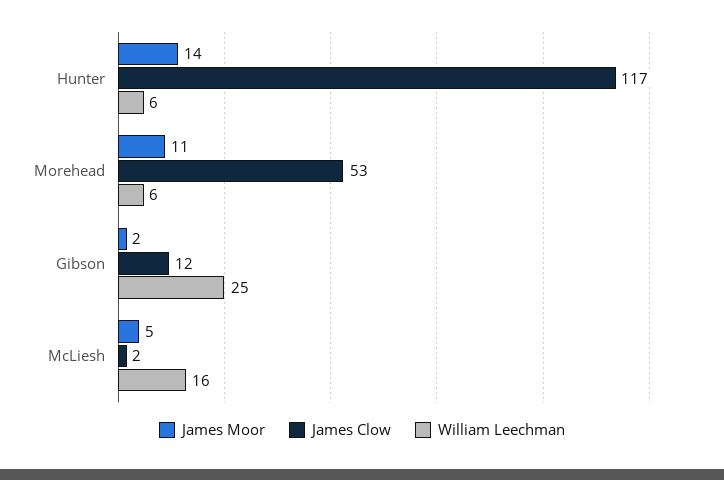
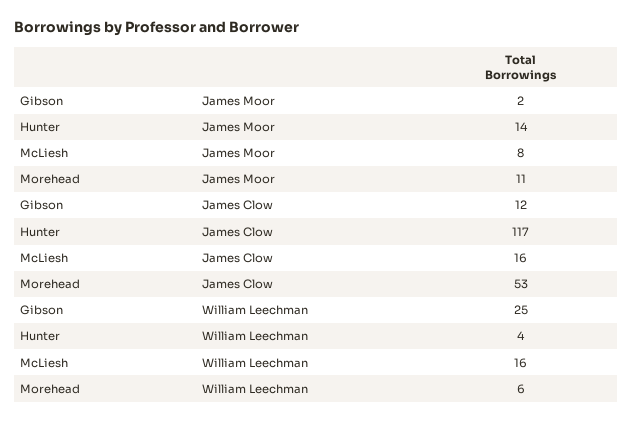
William Leechman, Hunter: 6 -> 4
James Moor, McLiesh: 5 -> 8
James Clow, McLiesh: 2 -> 16

